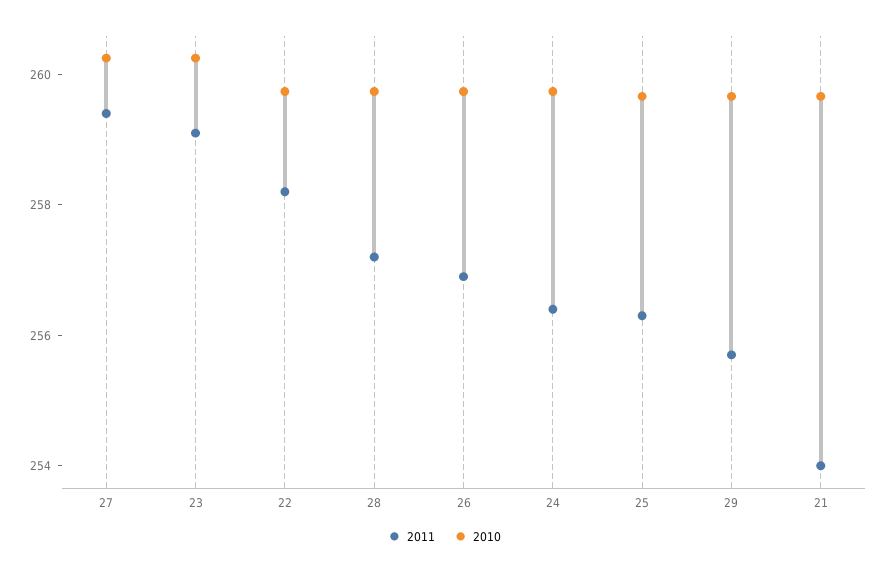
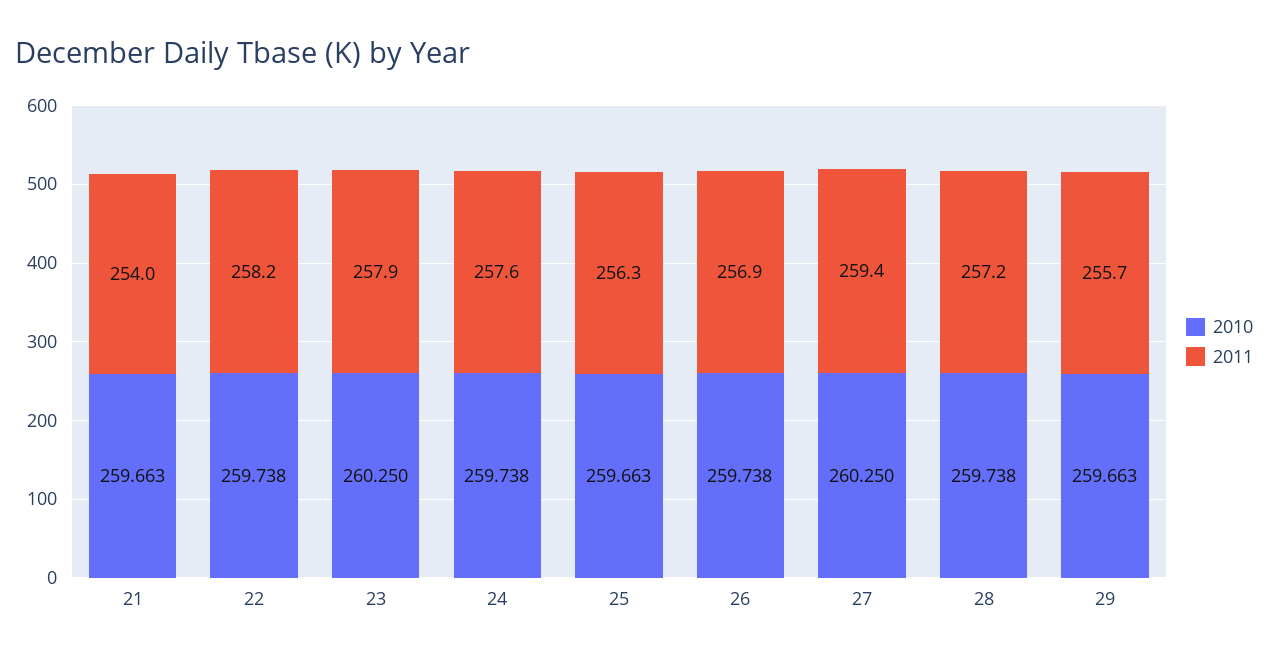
2011, 23: 259 -> 257.9
2011, 24: 256.5 -> 257.6

